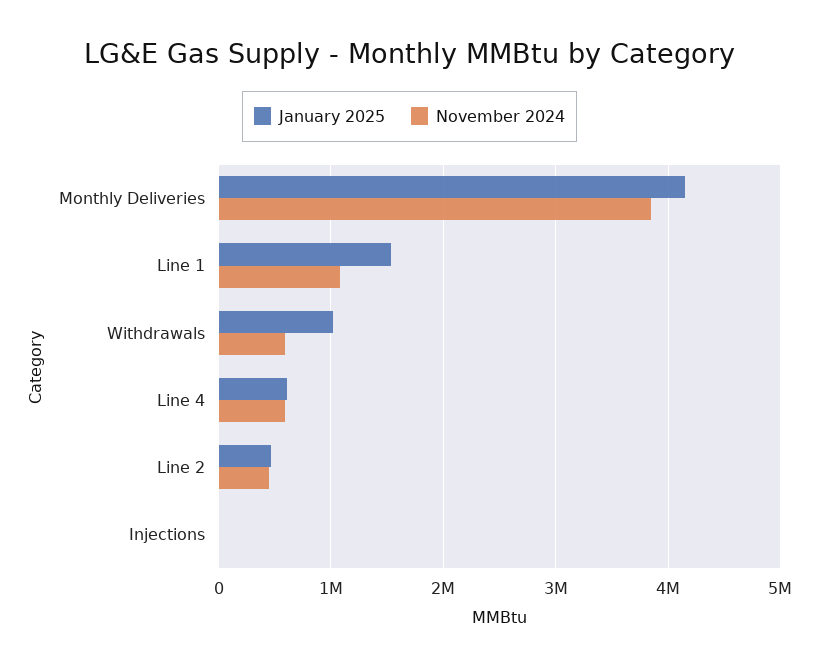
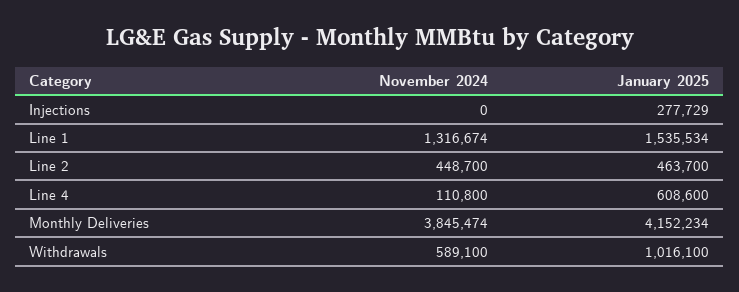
November 2024, Line 1: 1100000 -> 1316674
November 2024, Line 4: 600000 -> 110800
January 2025, Injections: 0 -> 277729

